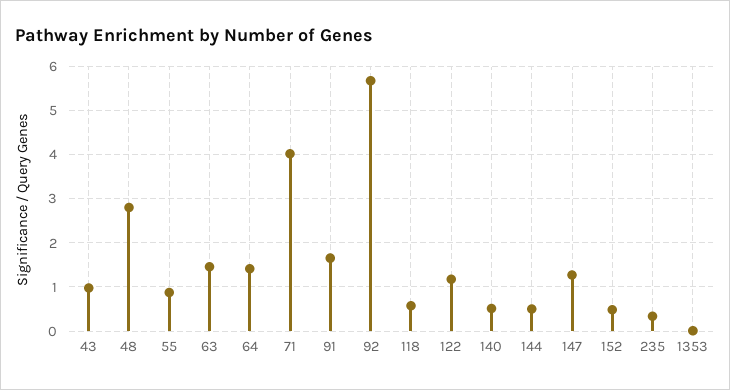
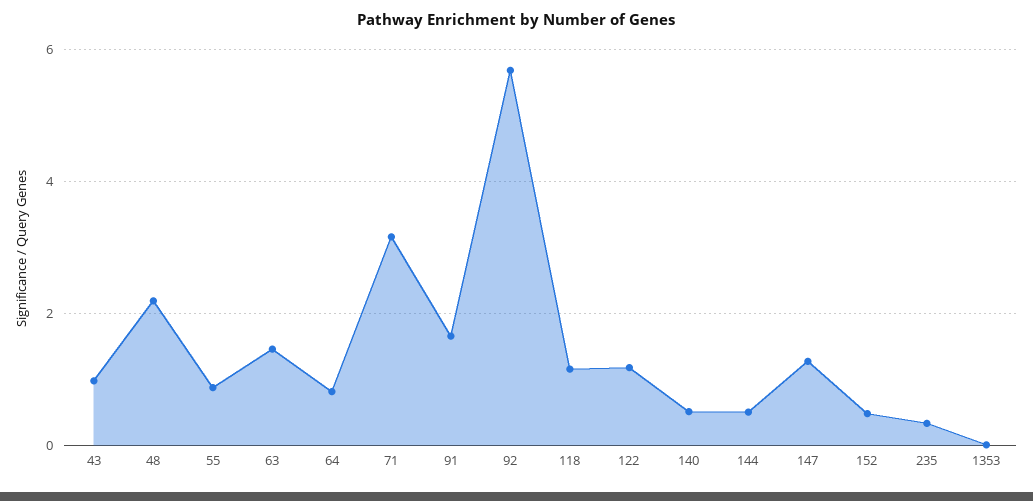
48: 2.8 -> 2.2
64: 1.4 -> 0.8
71: 4 -> 3.2
118: 0.6 -> 1.2

